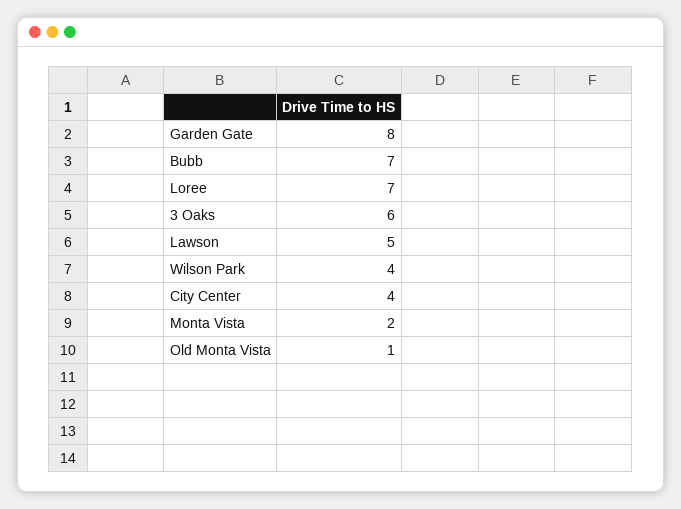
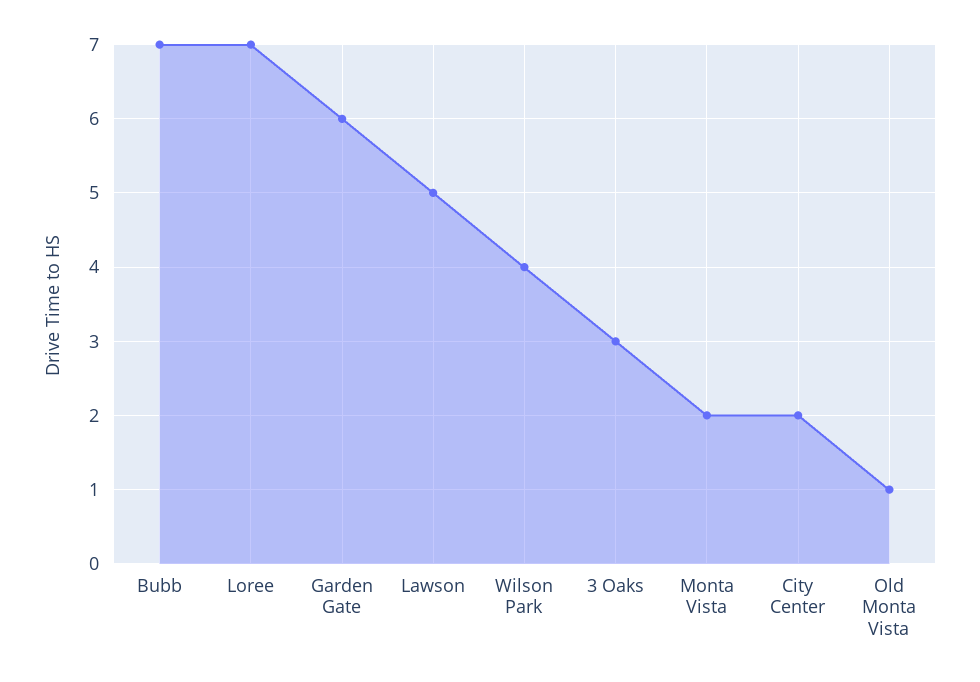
Garden Gate: 8 -> 6
3 Oaks: 6 -> 3
City Center: 4 -> 2

